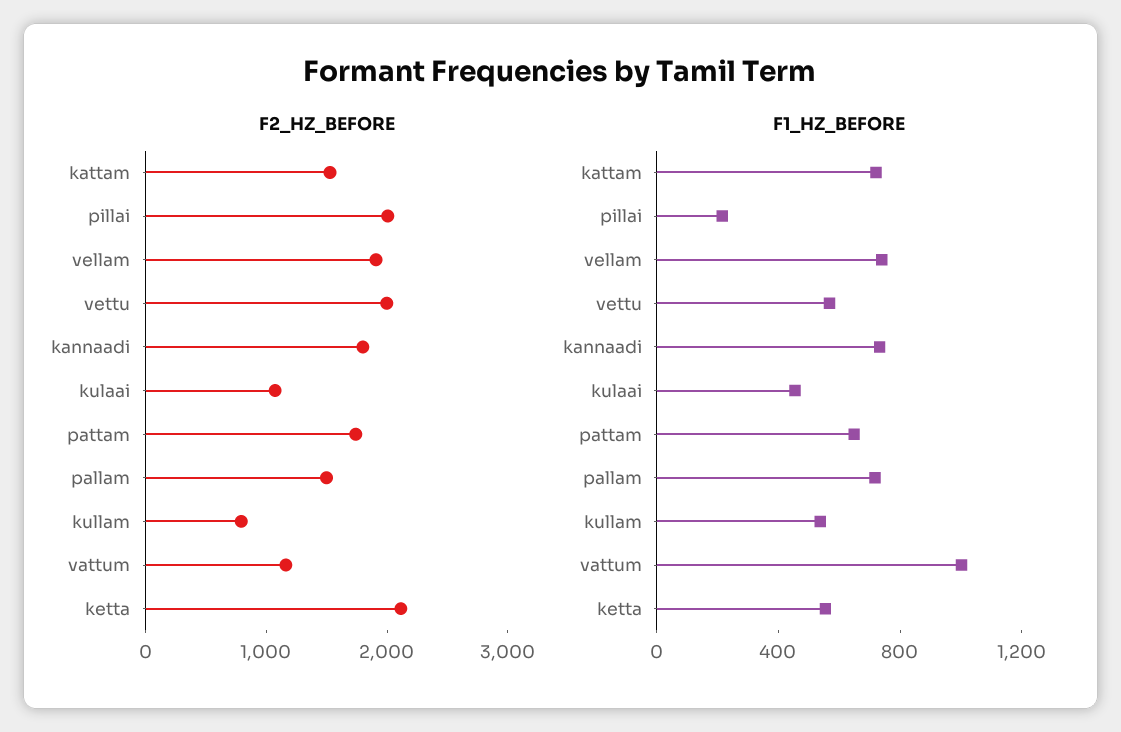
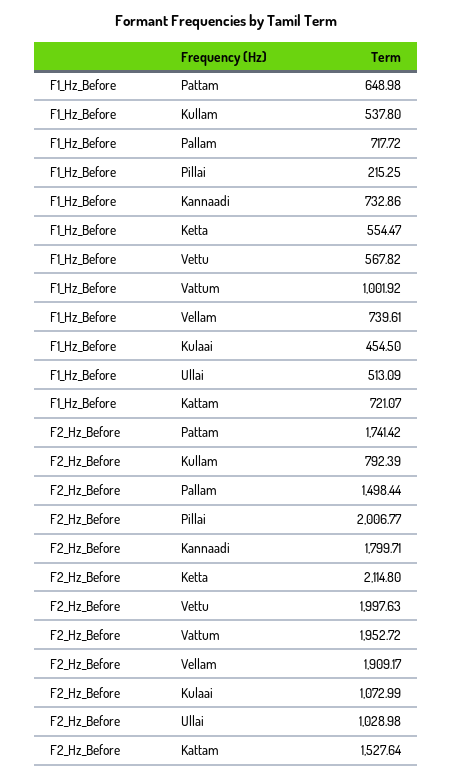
F2_HZ_BEFORE, vattum: 1200 -> 1952.72
F1_HZ_BEFORE, Ullai: none -> 513.09
F2_HZ_BEFORE, Ullai: none -> 1028.98

